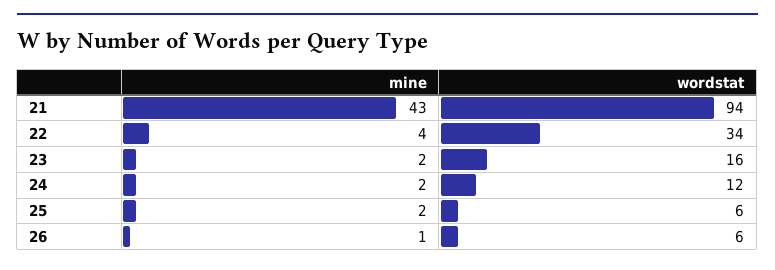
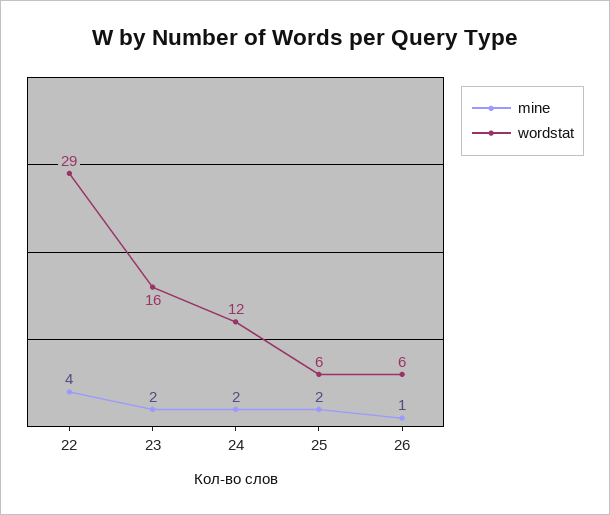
mine, 21: 43 -> none
wordstat, 21: 94 -> none
wordstat, 22: 34 -> 29

